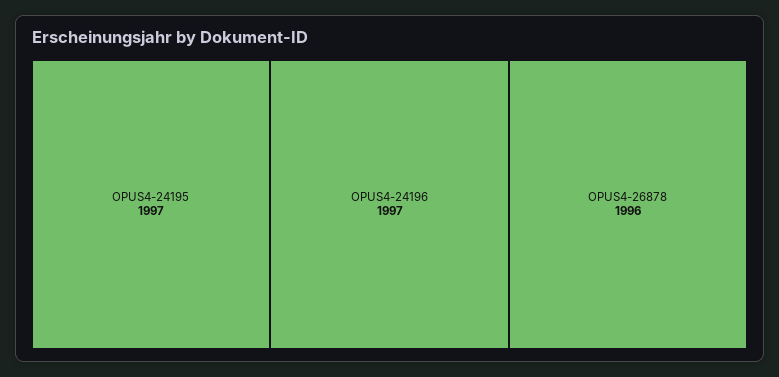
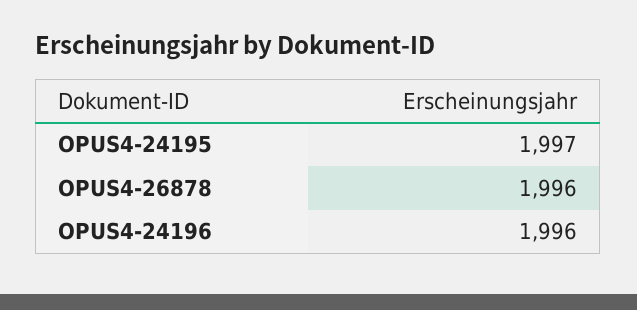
OPUS4-24196: 1997 -> 1996

